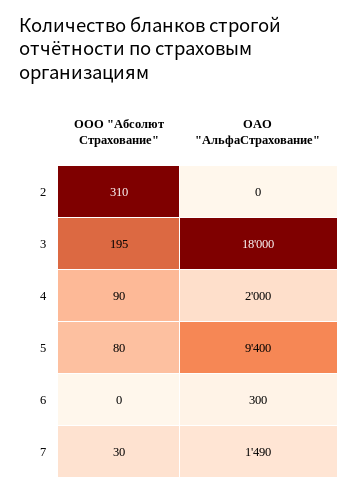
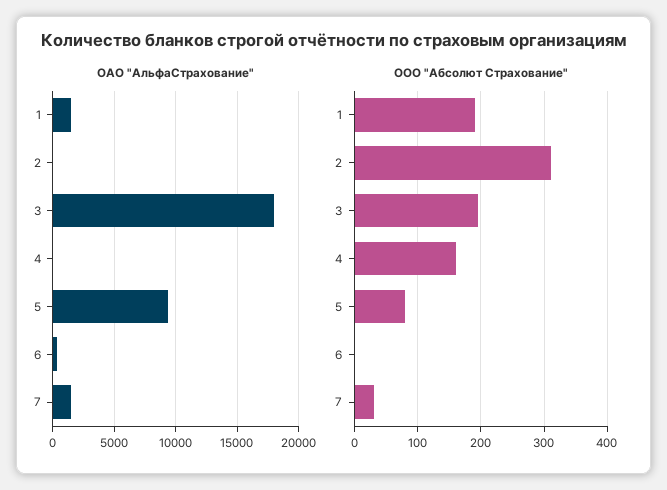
ООО "Абсолют Страхование", 4: 90 -> 160
ОАО "АльфаСтрахование", 4: 2000 -> 0
ОАО "АльфаСтрахование", 1: none -> 1500
ООО "Абсолют Страхование", 1: none -> 190

